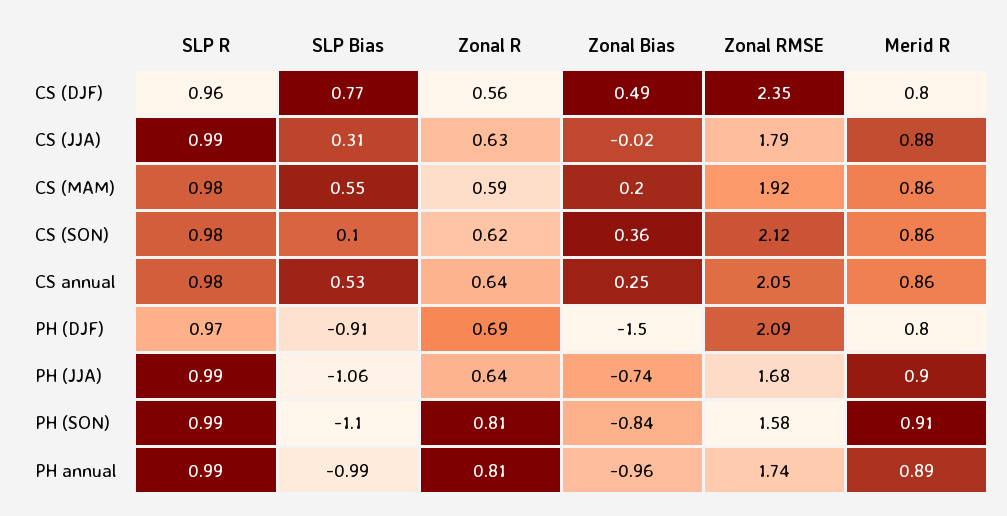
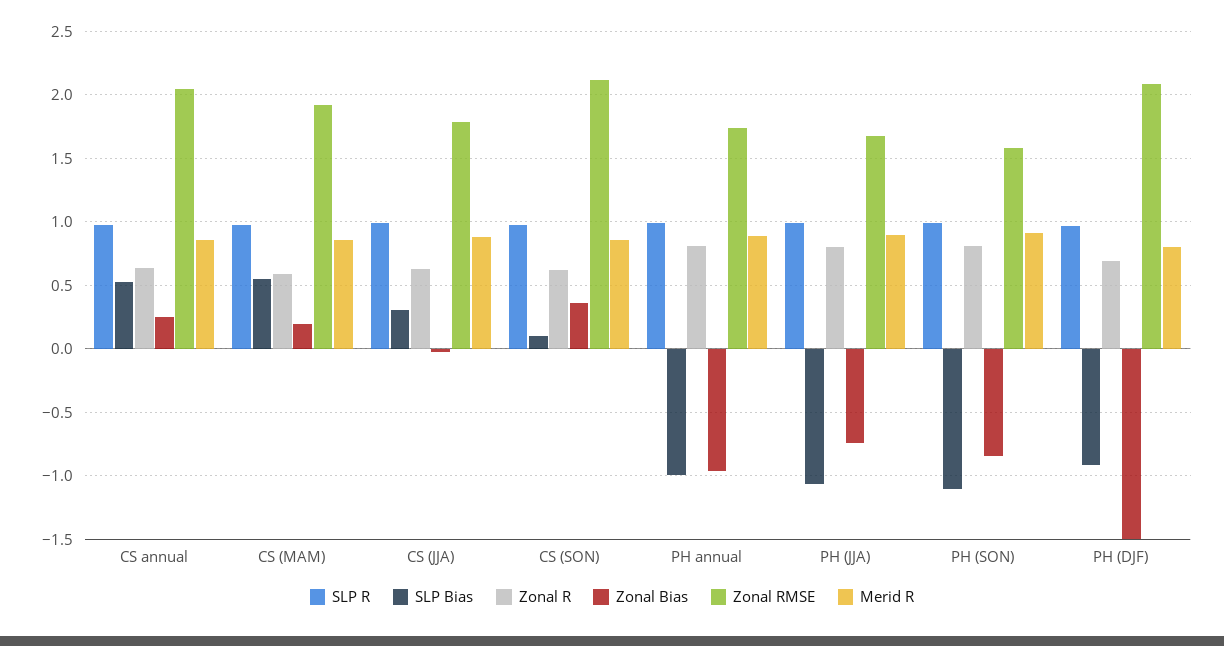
SLP R, CS (DJF): 0.96 -> none
SLP Bias, CS (DJF): 0.77 -> none
Zonal R, CS (DJF): 0.56 -> none
Zonal Bias, CS (DJF): 0.49 -> none
Zonal RMSE, CS (DJF): 2.35 -> none
Merid R, CS (DJF): 0.8 -> none
Zonal R, PH (JJA): 0.64 -> 0.8

